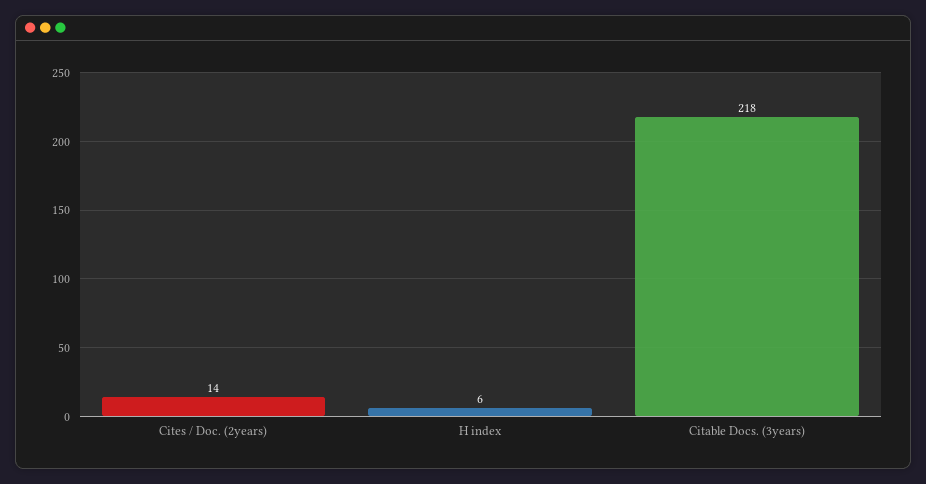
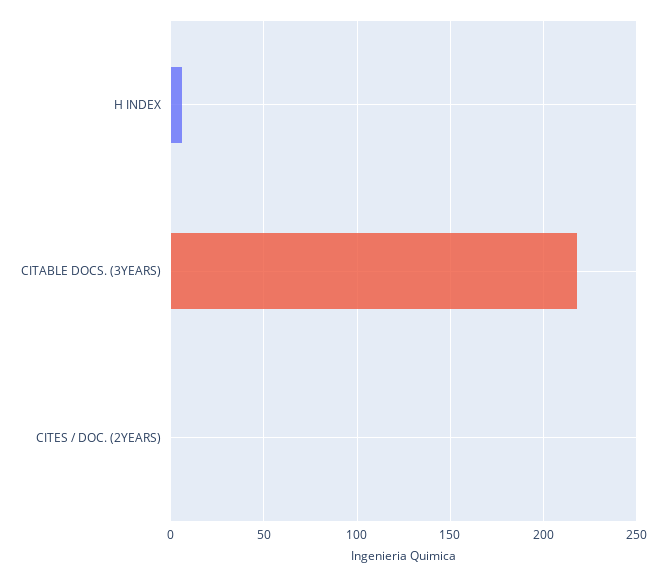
Cites / Doc. (2years): 14 -> 0

